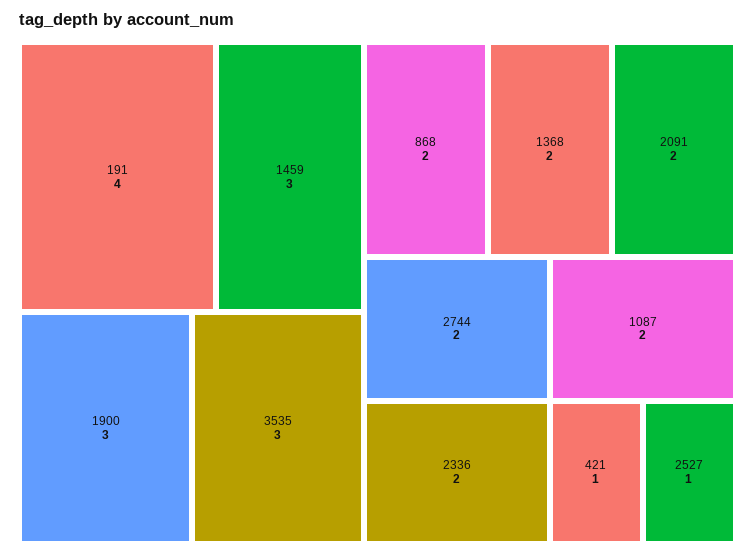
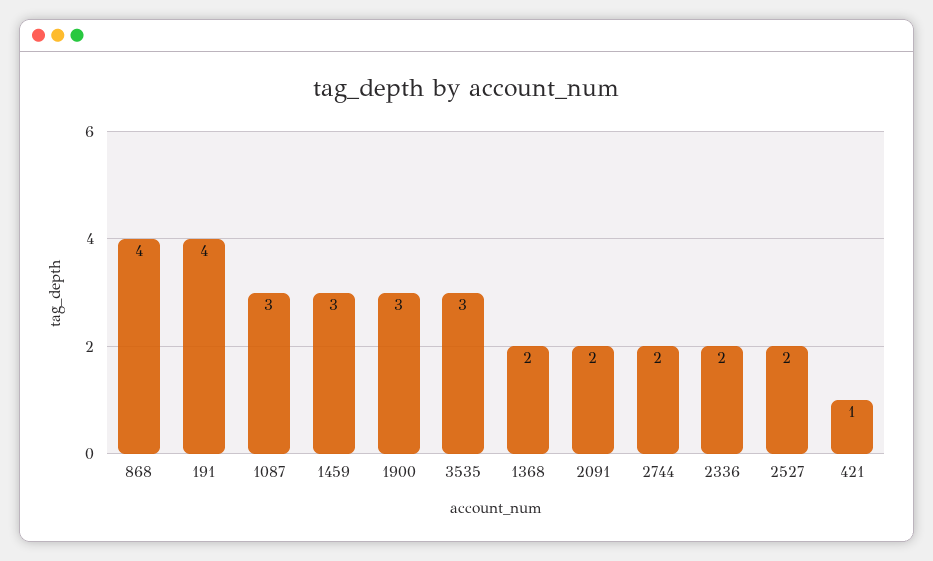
868: 2 -> 4
1087: 2 -> 3
2527: 1 -> 2

